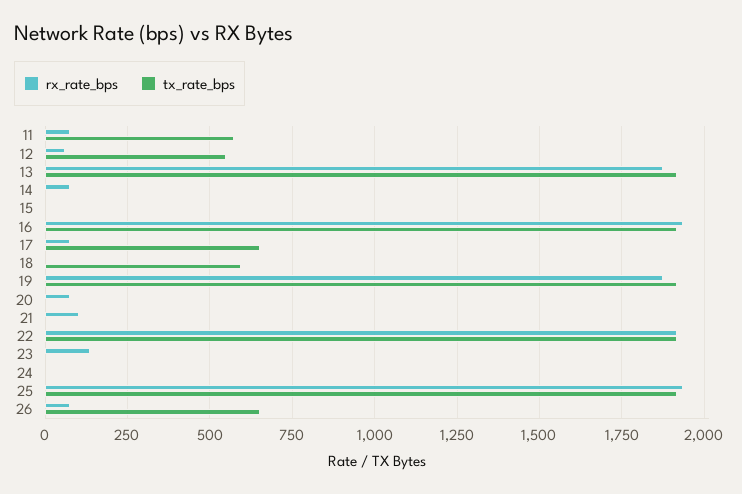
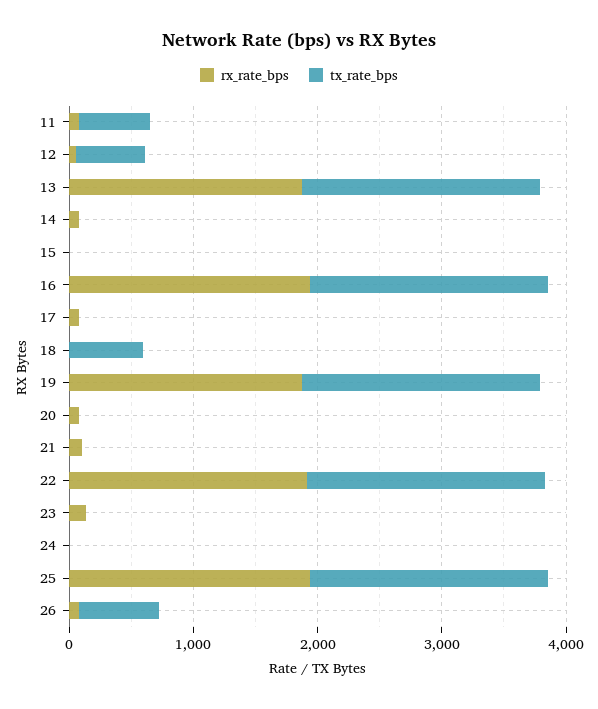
tx_rate_bps, 17: 650 -> 0

